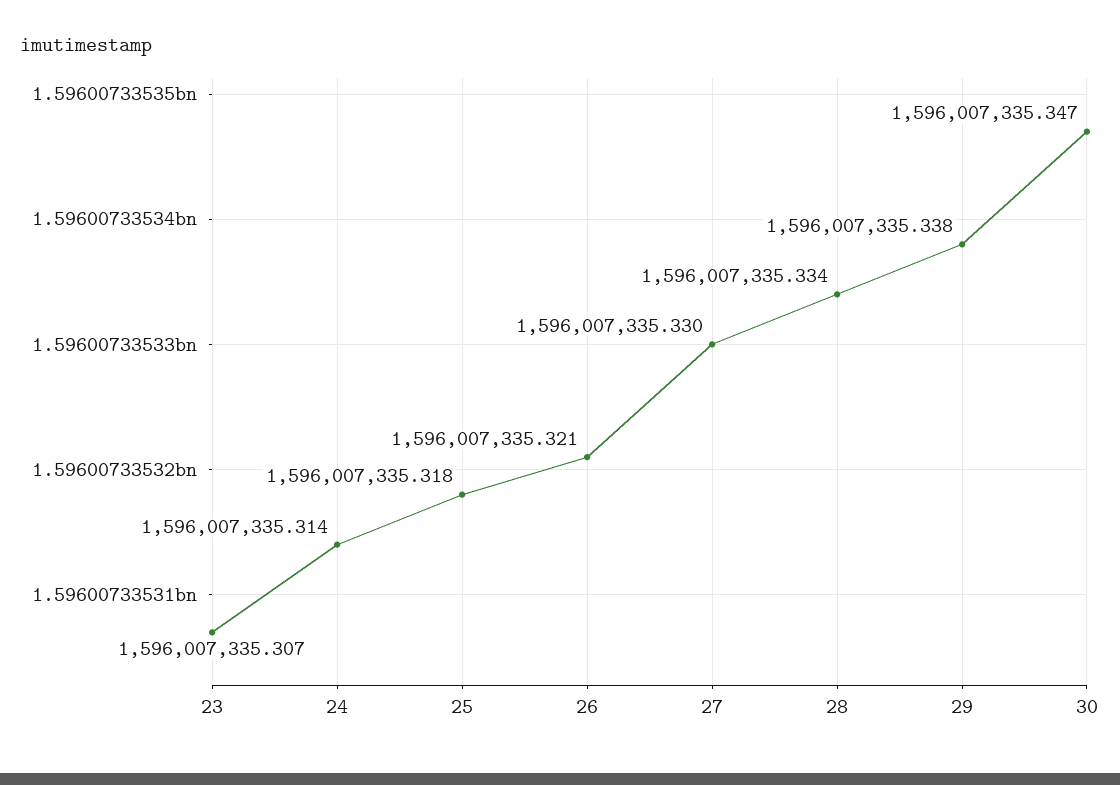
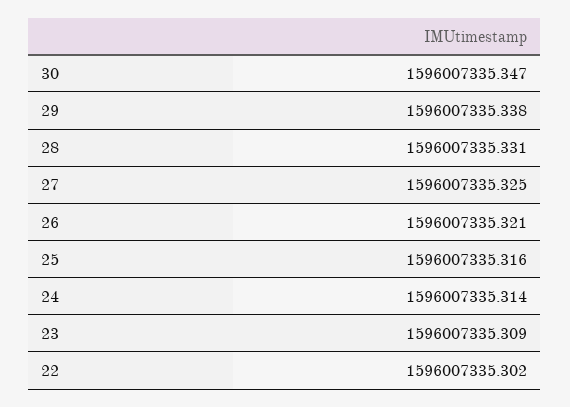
23: 1596007335.307 -> 1596007335.309
25: 1596007335.318 -> 1596007335.316
27: 1596007335.33 -> 1596007335.325
28: 1596007335.334 -> 1596007335.331
22: none -> 1596007335.302

